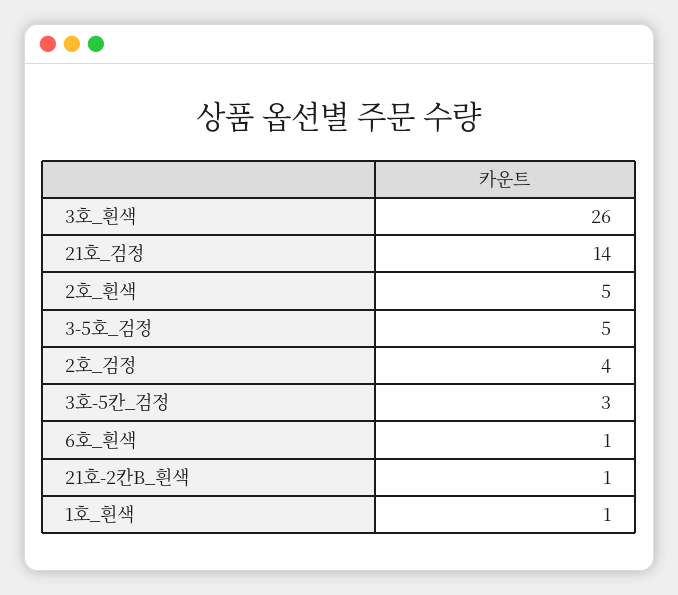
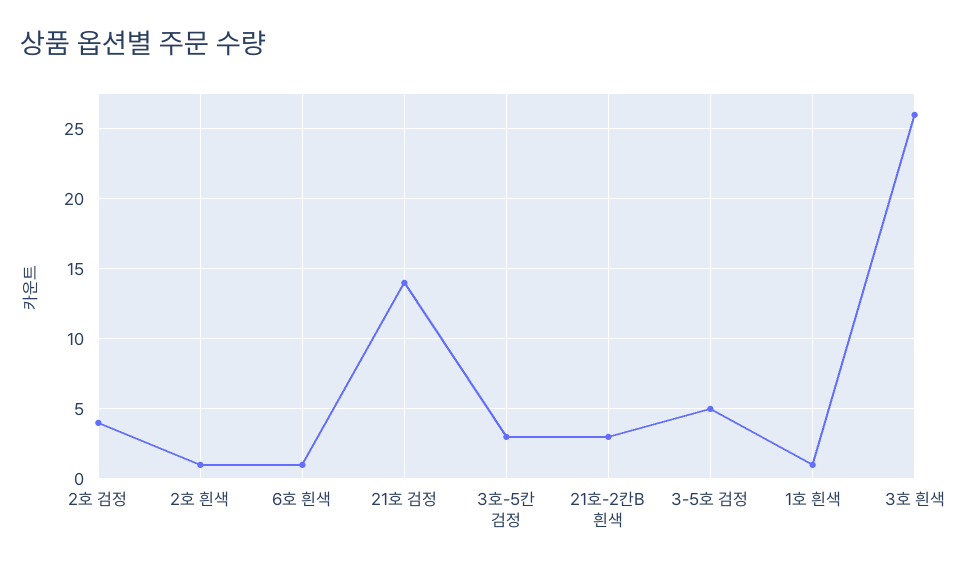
2호_흰색: 5 -> 1
21호-2칸B_흰색: 1 -> 3

